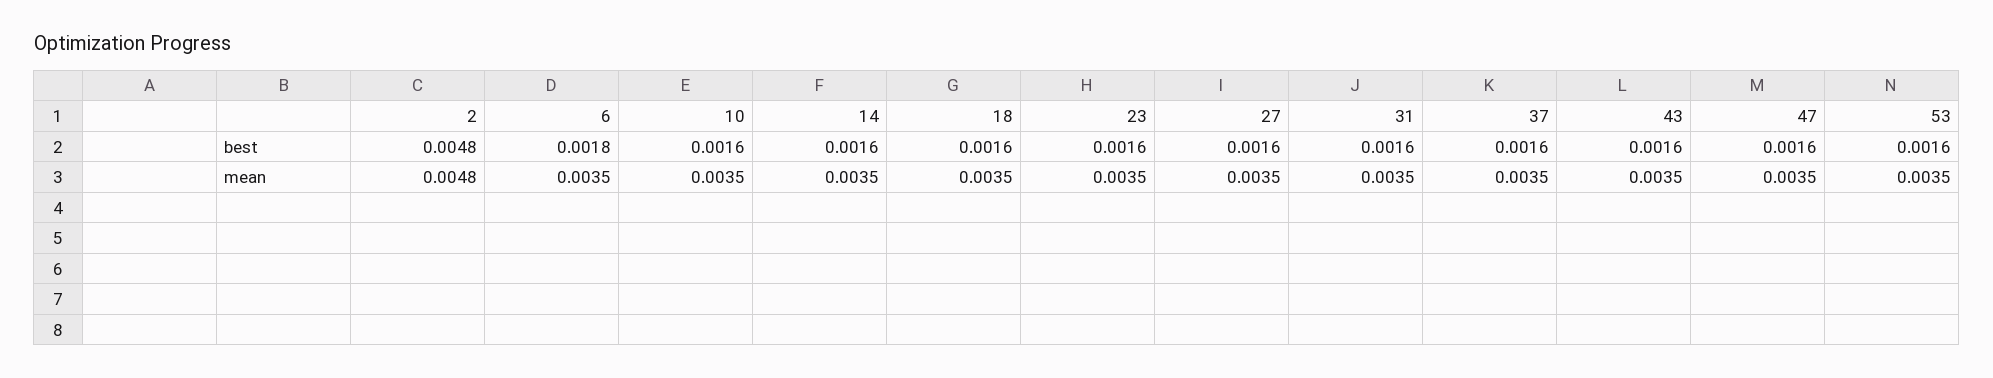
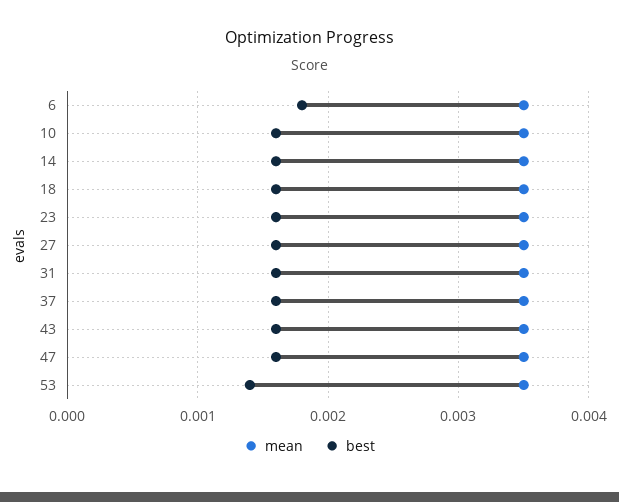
best, 2: 0.0048 -> none
best, 53: 0.0016 -> 0.0014
mean, 2: 0.0048 -> none

